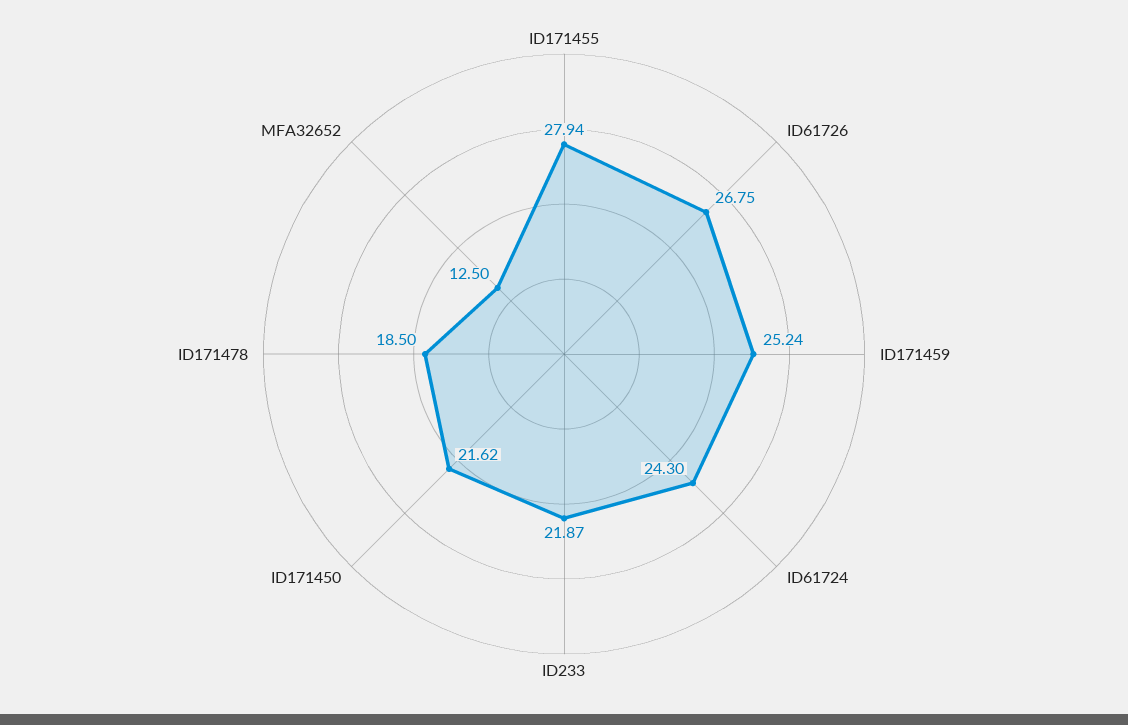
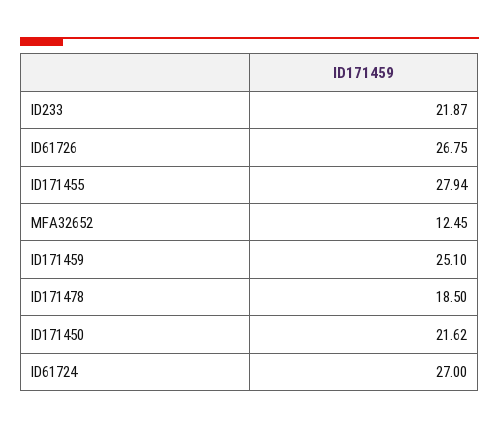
ID171459: 25.24 -> 25.1
ID61724: 24.3 -> 27
MFA32652: 12.5 -> 12.45

